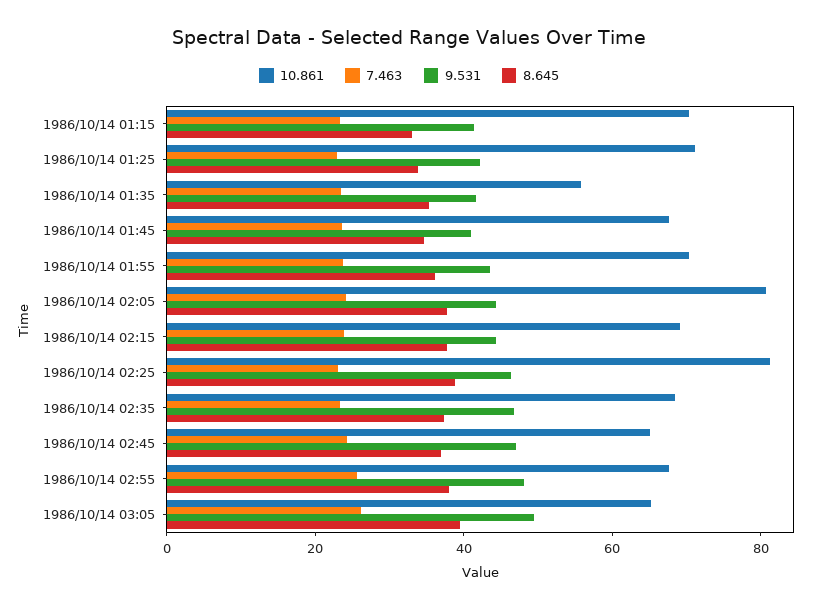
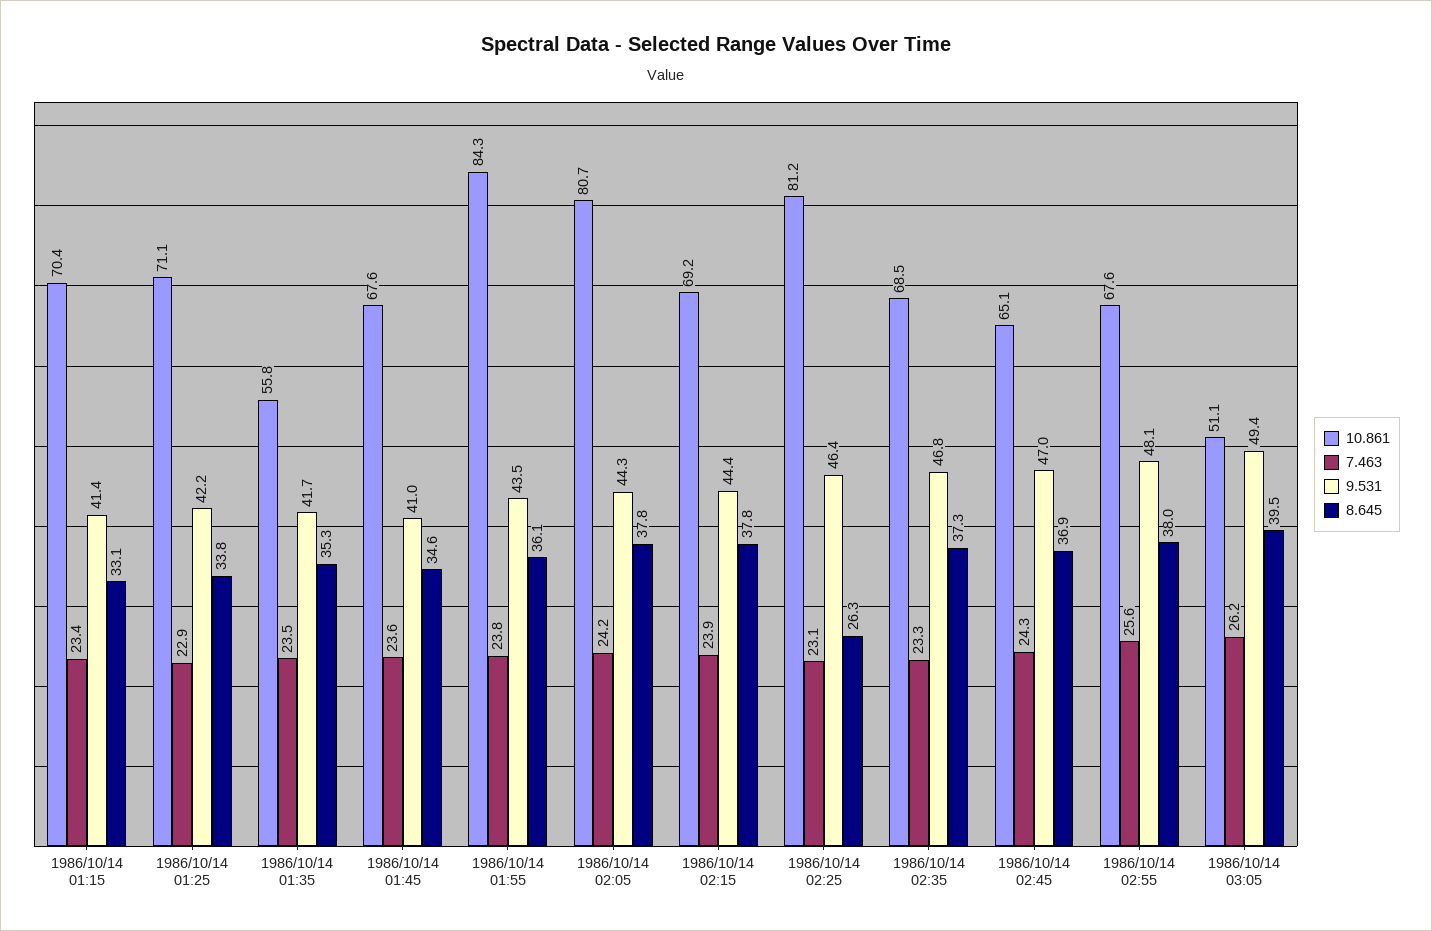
10.861, 1986/10/14 01:55: 70 -> 84.3
8.645, 1986/10/14 02:25: 40 -> 26.3
10.861, 1986/10/14 03:05: 65 -> 51.1

